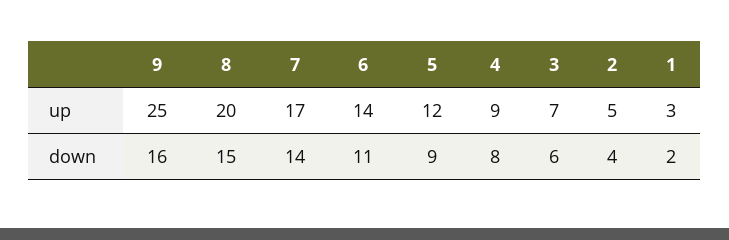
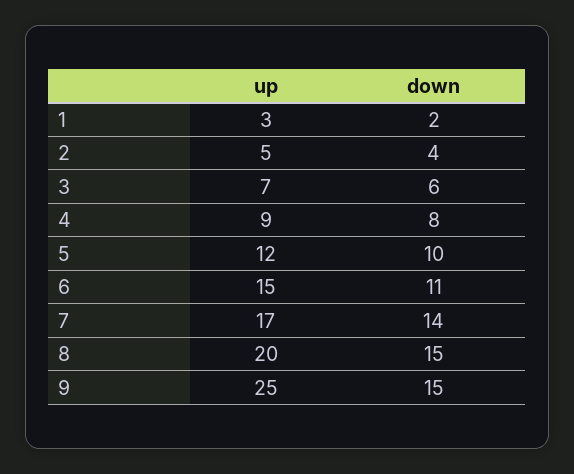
6, up: 14 -> 15
9, down: 16 -> 15
5, down: 9 -> 10

